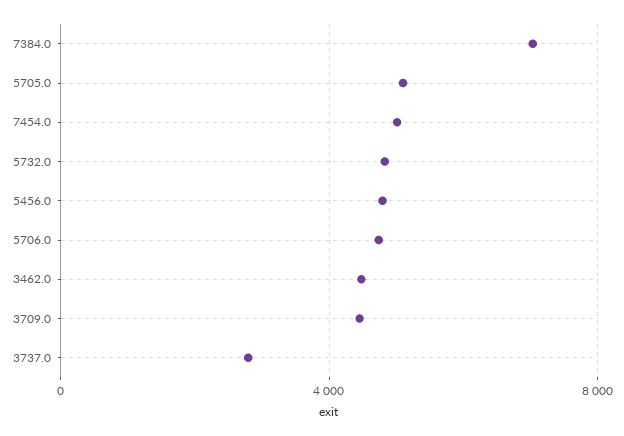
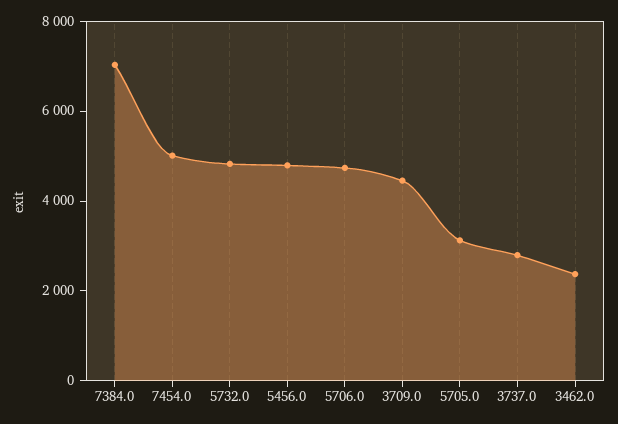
5705.0: 5000 -> 3000
3462.0: 4500 -> 2500

